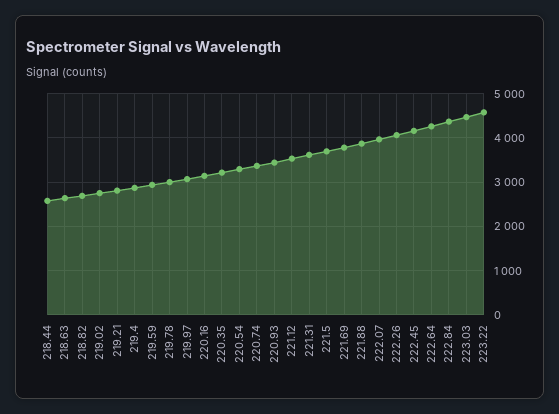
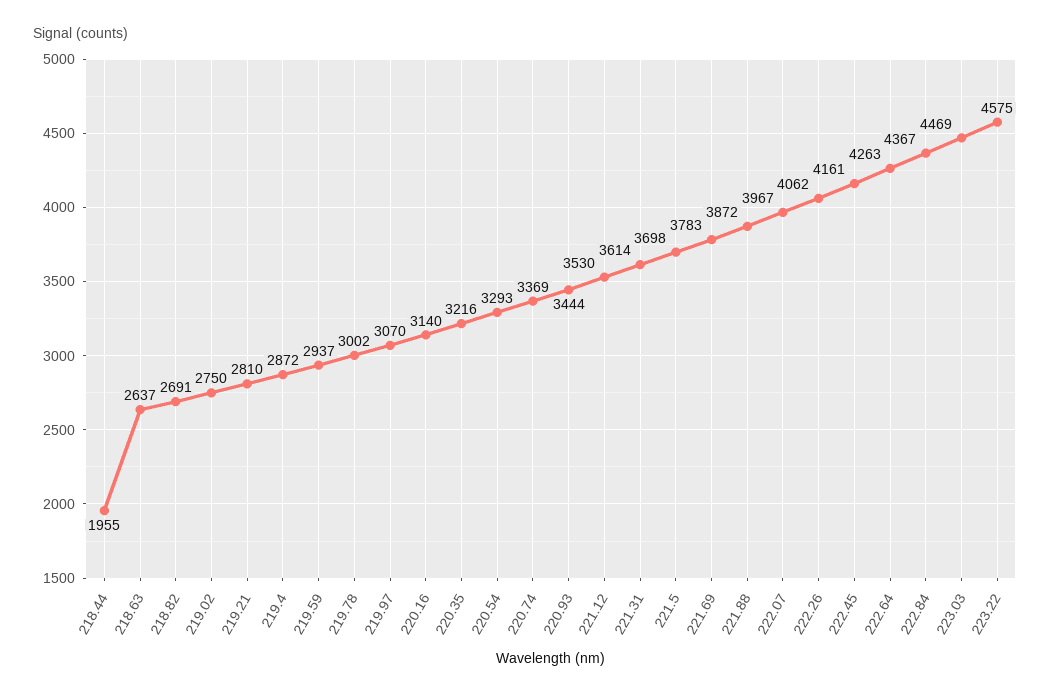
218.44: 2600 -> 1955

